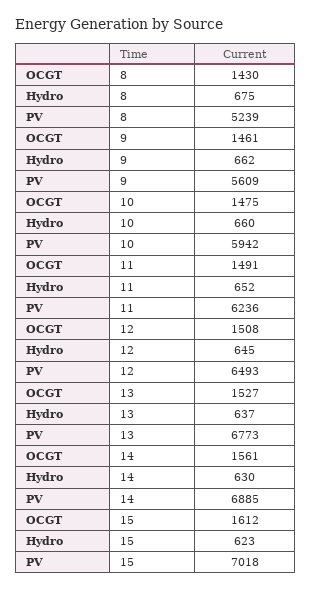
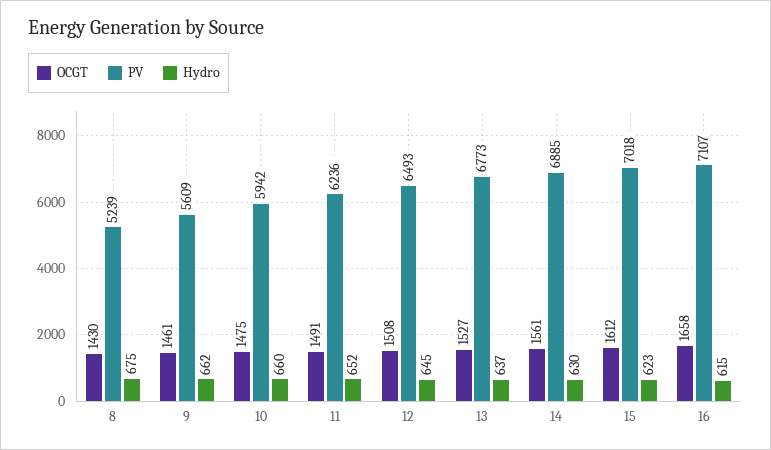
OCGT, 16: none -> 1658
PV, 16: none -> 7107
Hydro, 16: none -> 615

